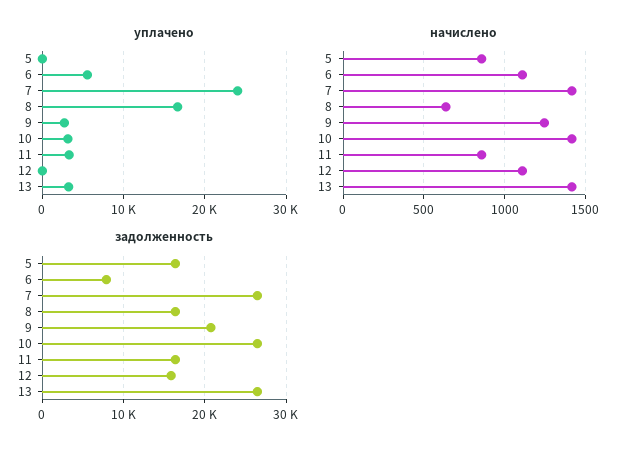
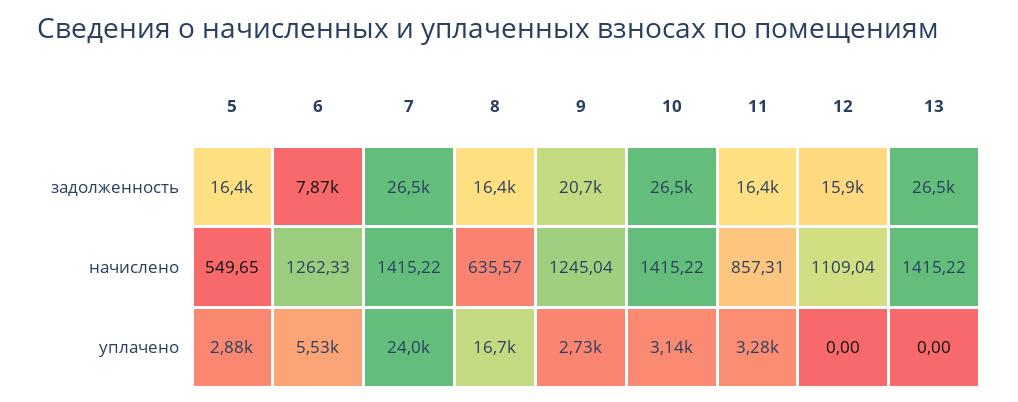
уплачено, 5: 0 -> 2880
уплачено, 13: 3000 -> 0
начислено, 5: 850 -> 549.65
начислено, 6: 1100 -> 1262.33

